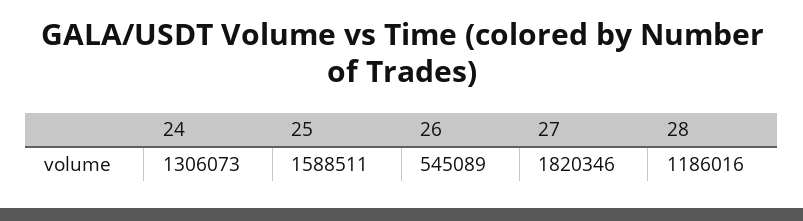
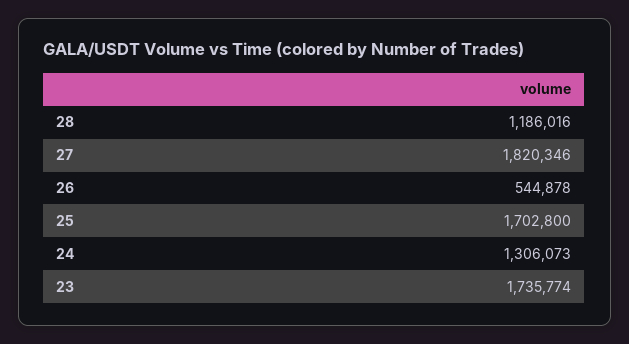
25: 1588511 -> 1702800
26: 545089 -> 544878
23: none -> 1735774

